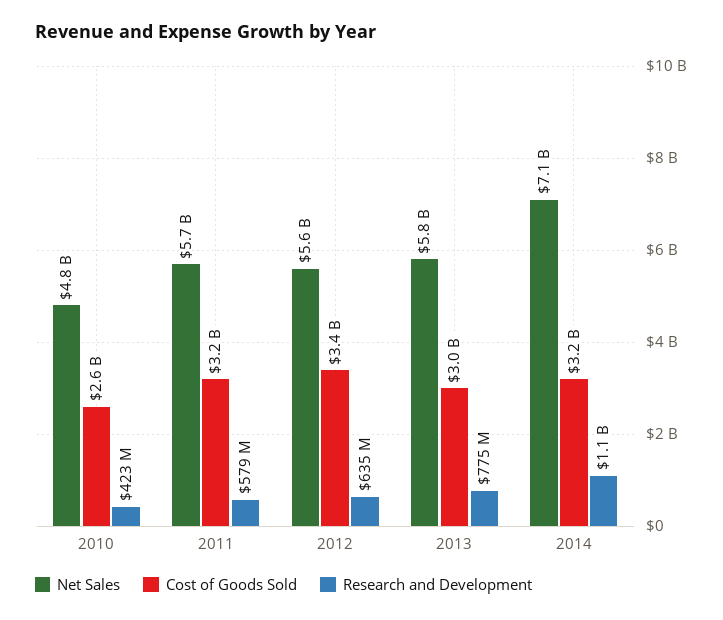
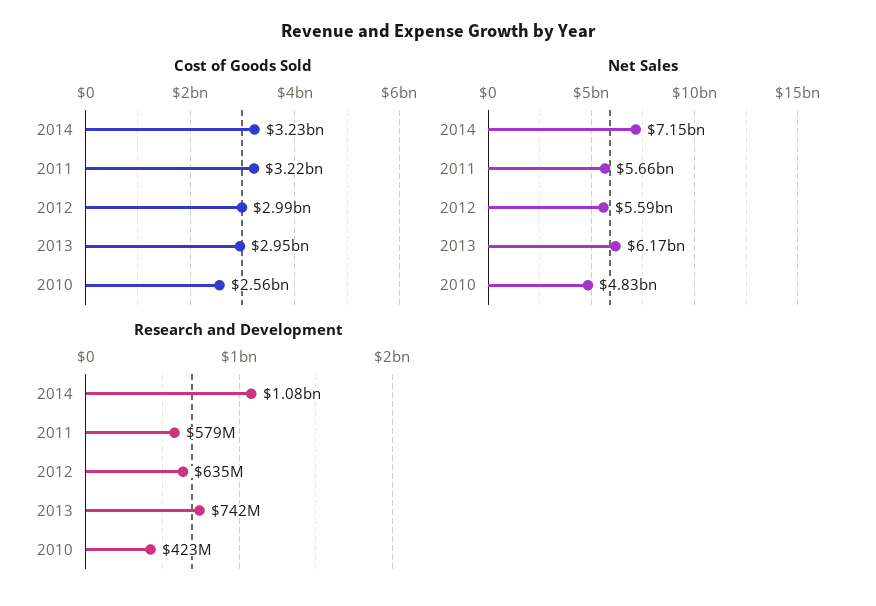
Cost of Goods Sold, 2012: 3400000000 -> 2990000000
Net Sales, 2013: 5800000000 -> 6170000000
Research and Development, 2013: 775000000 -> 742000000

